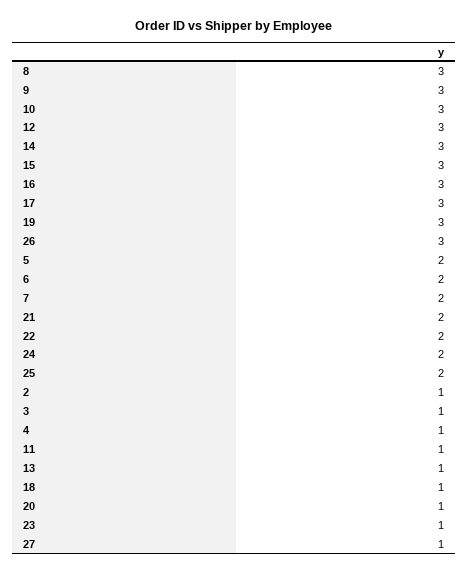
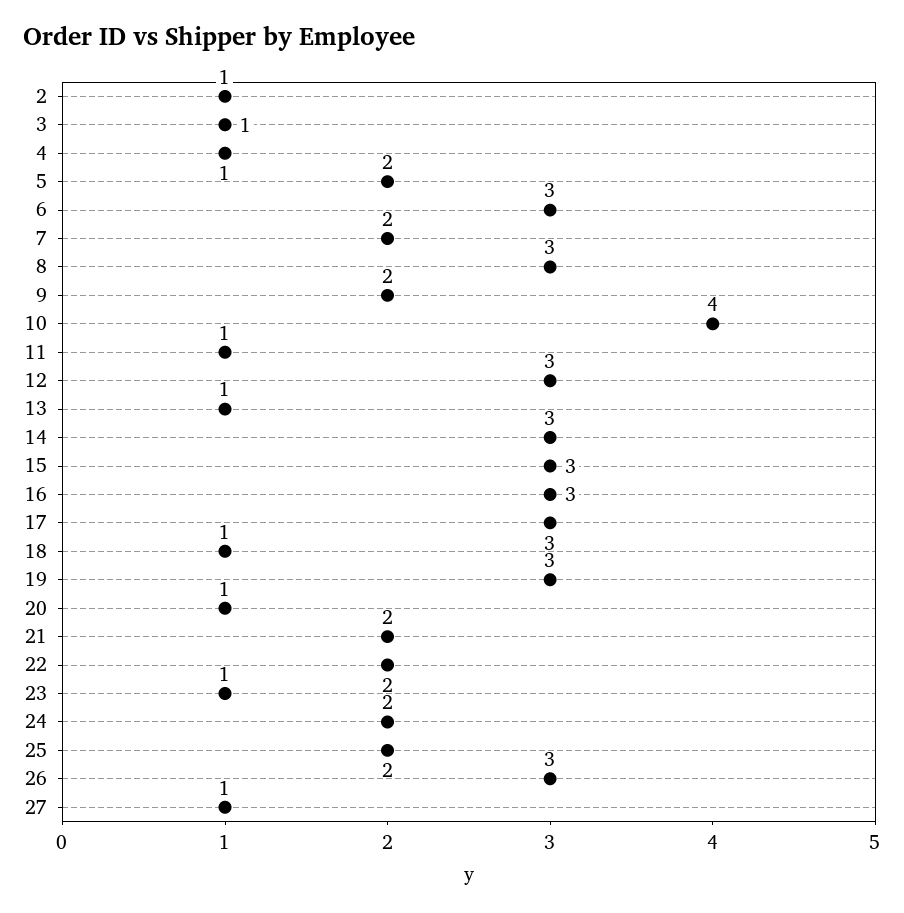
9: 3 -> 2
10: 3 -> 4
6: 2 -> 3

